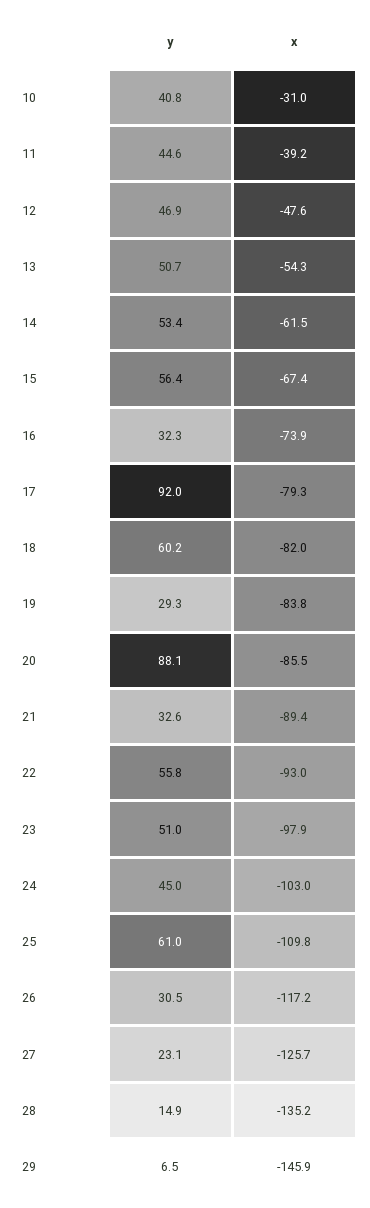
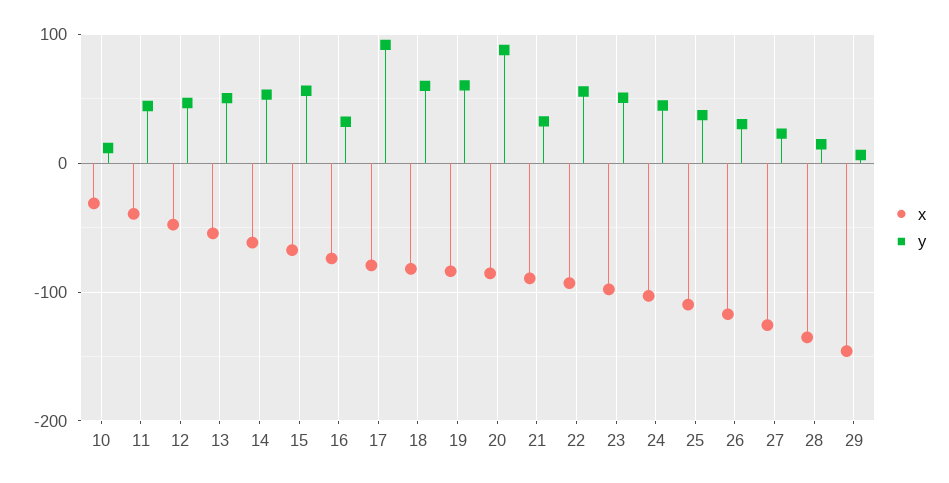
y, 10: 40.8 -> 10
y, 19: 29.3 -> 60
y, 25: 61 -> 40

